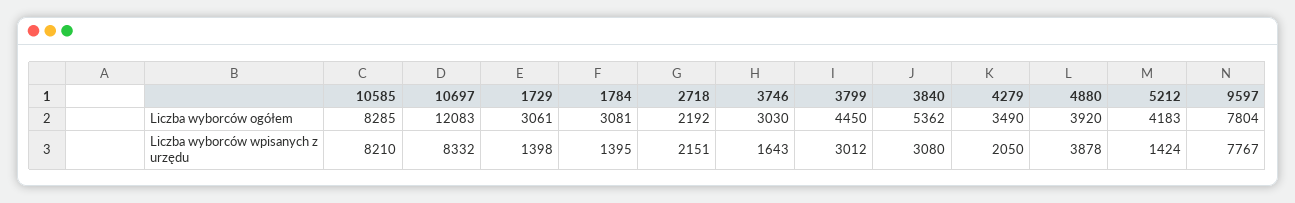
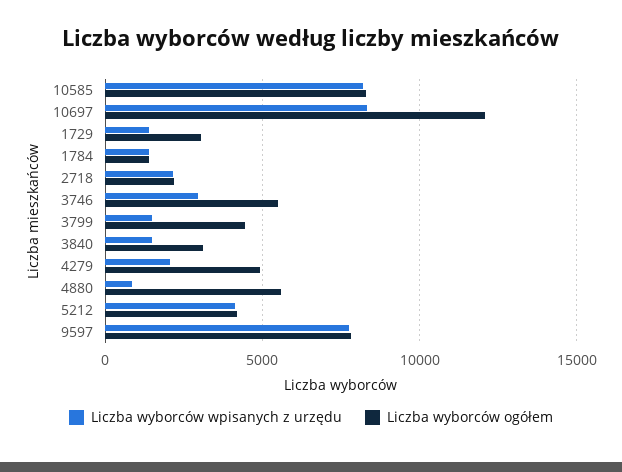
Liczba wyborców ogółem, 1784: 3081 -> 1500
Liczba wyborców ogółem, 3746: 3030 -> 5500
Liczba wyborców ogółem, 3840: 5362 -> 3000
Liczba wyborców ogółem, 4279: 3490 -> 5000
Liczba wyborców ogółem, 4880: 3920 -> 5500
Liczba wyborców wpisanych z urzędu, 3746: 1643 -> 3000
Liczba wyborców wpisanych z urzędu, 3799: 3012 -> 1500
Liczba wyborców wpisanych z urzędu, 3840: 3080 -> 1500
Liczba wyborców wpisanych z urzędu, 4880: 3878 -> 1000
Liczba wyborców wpisanych z urzędu, 5212: 1424 -> 4000

